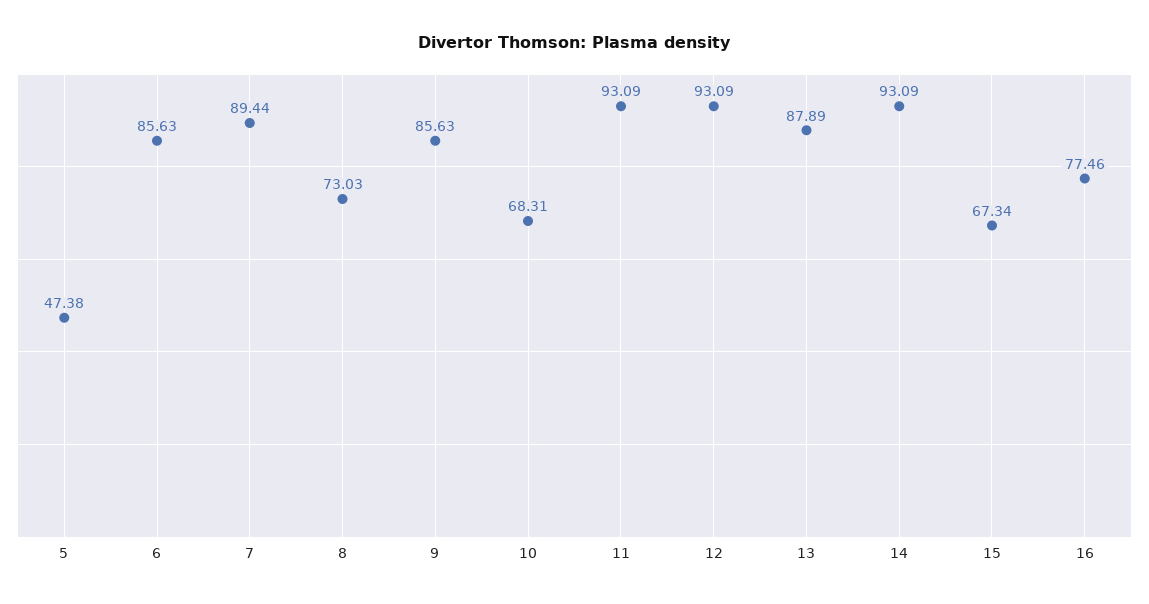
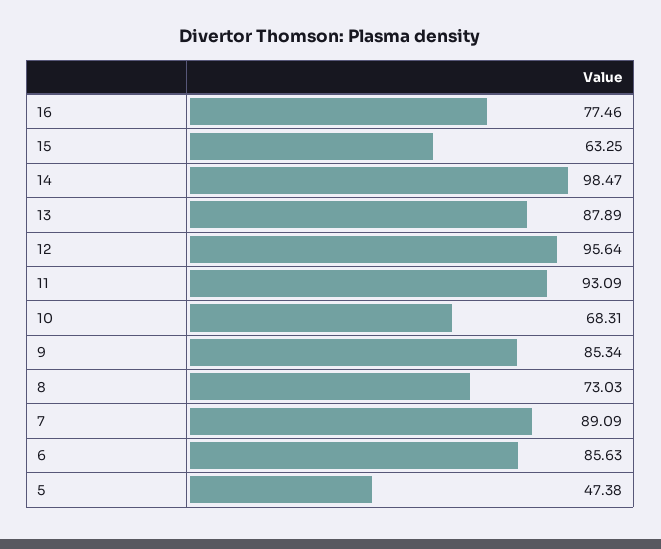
7: 89.44 -> 89.09
9: 85.63 -> 85.34
12: 93.09 -> 95.64
14: 93.09 -> 98.47
15: 67.34 -> 63.25

